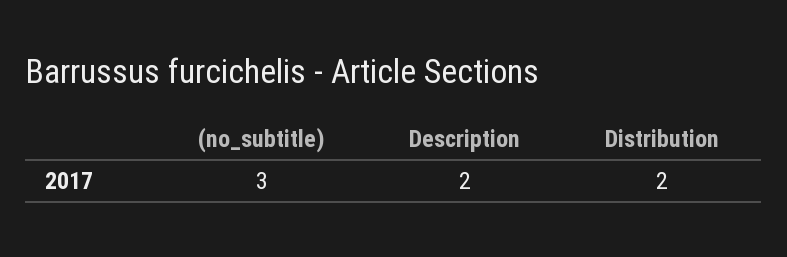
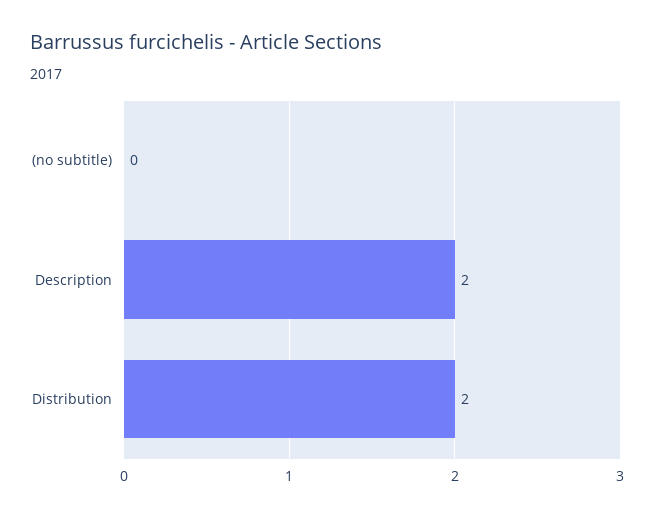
(no_subtitle): 3 -> 0

